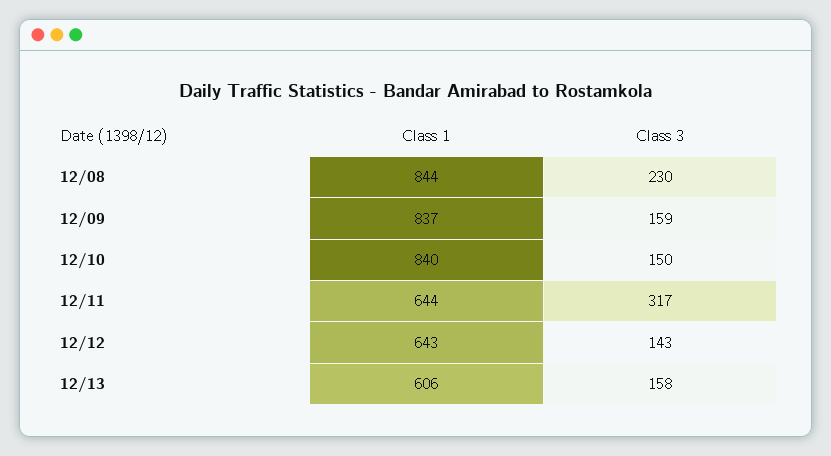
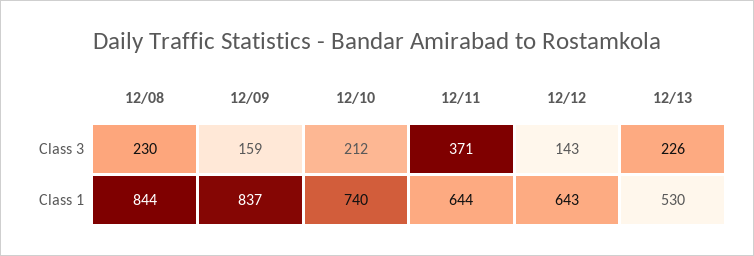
Class 1, 12/10: 840 -> 740
Class 3, 12/10: 150 -> 212
Class 3, 12/11: 317 -> 371
Class 1, 12/13: 606 -> 530
Class 3, 12/13: 158 -> 226

